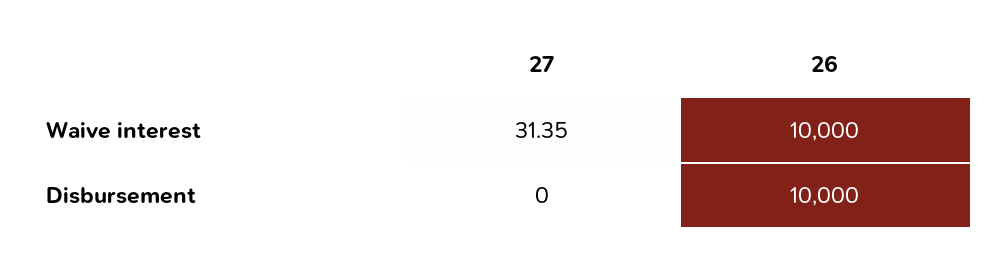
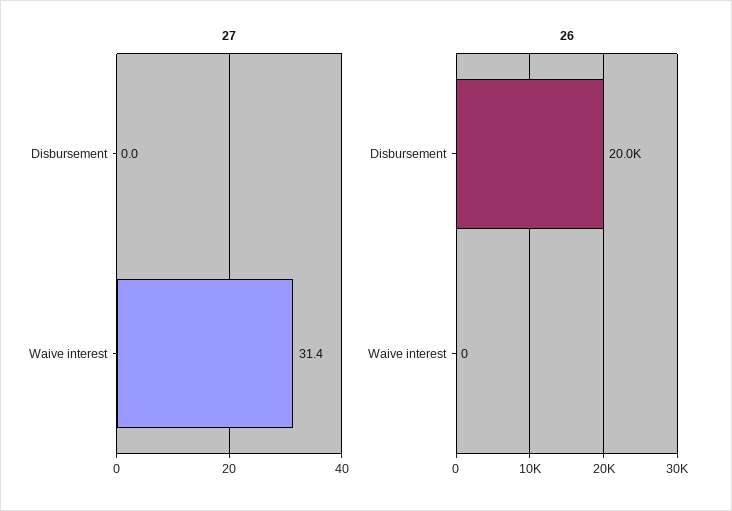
26, Waive interest: 10000 -> 0
26, Disbursement: 10000 -> 20000

